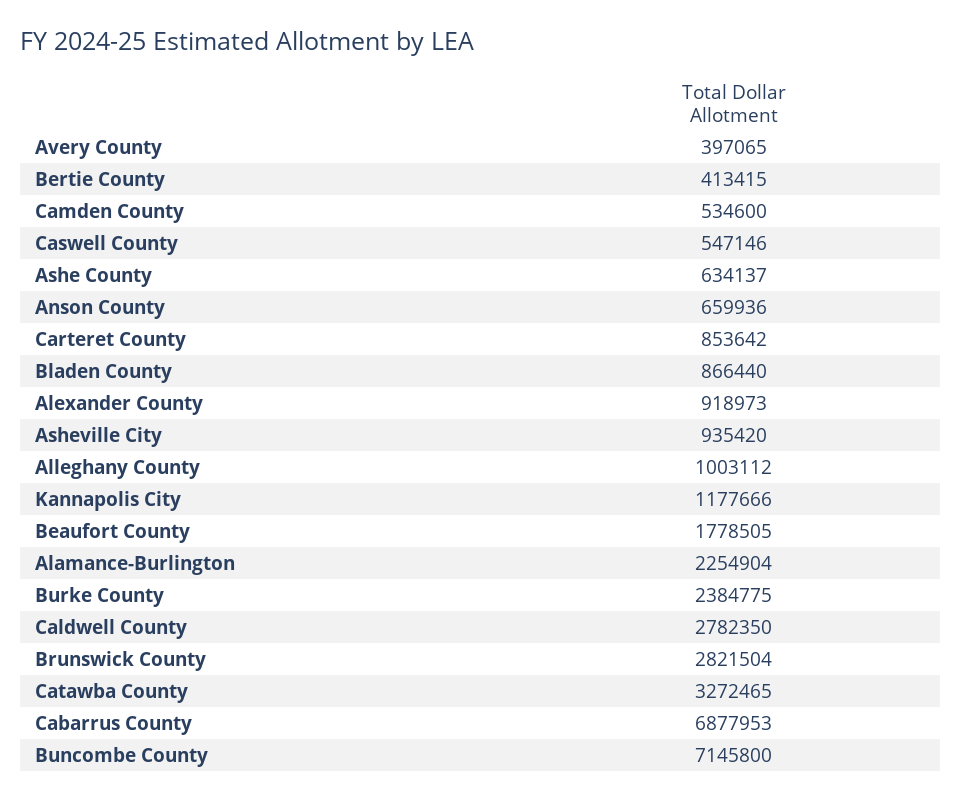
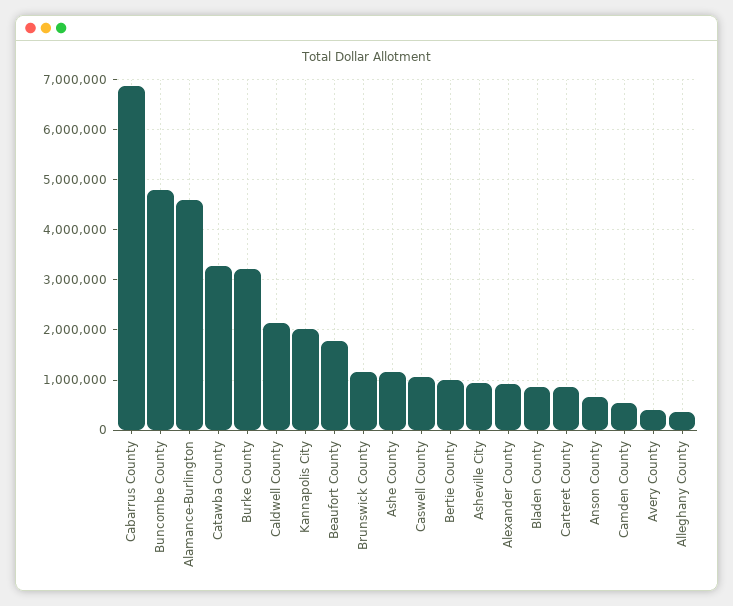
Bertie County: 413415 -> 1000000
Caswell County: 547146 -> 1000000
Ashe County: 634137 -> 1200000
Alleghany County: 1003112 -> 400000
Kannapolis City: 1177666 -> 2000000
Alamance-Burlington: 2254904 -> 4600000
Burke County: 2384775 -> 3200000
Caldwell County: 2782350 -> 2200000
Brunswick County: 2821504 -> 1200000
Buncombe County: 7145800 -> 4800000

